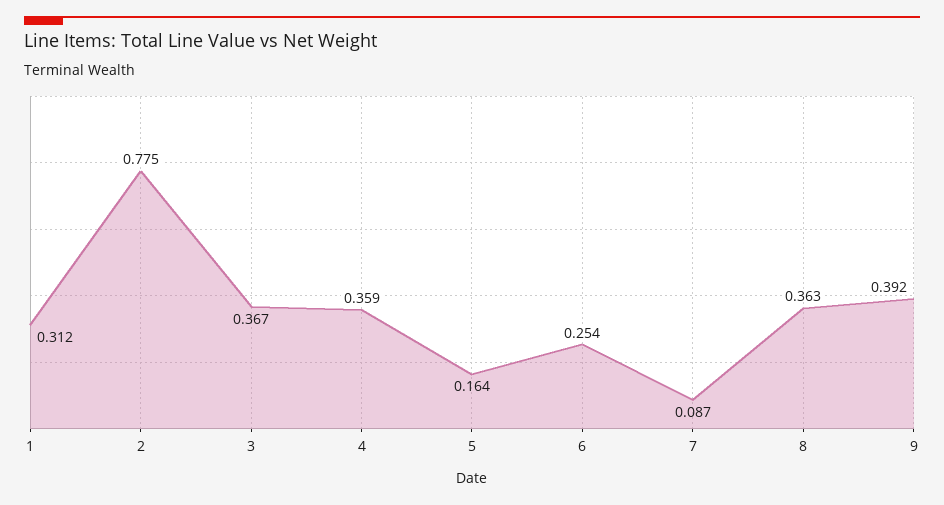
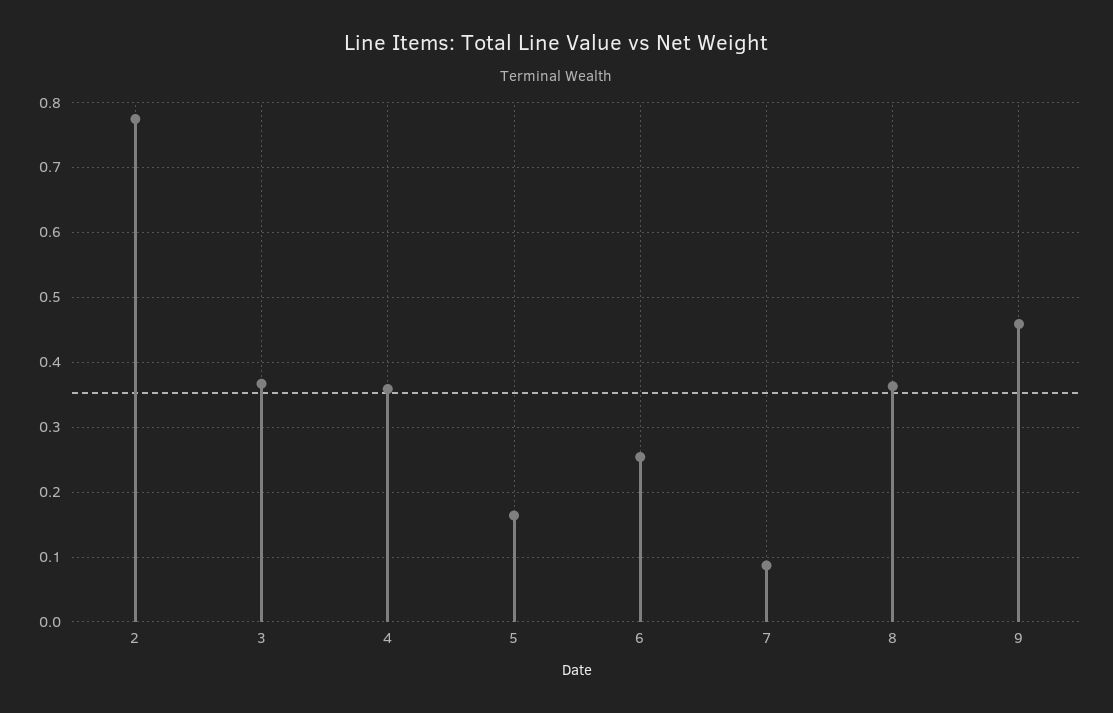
1: 0.312 -> none
9: 0.392 -> 0.46

